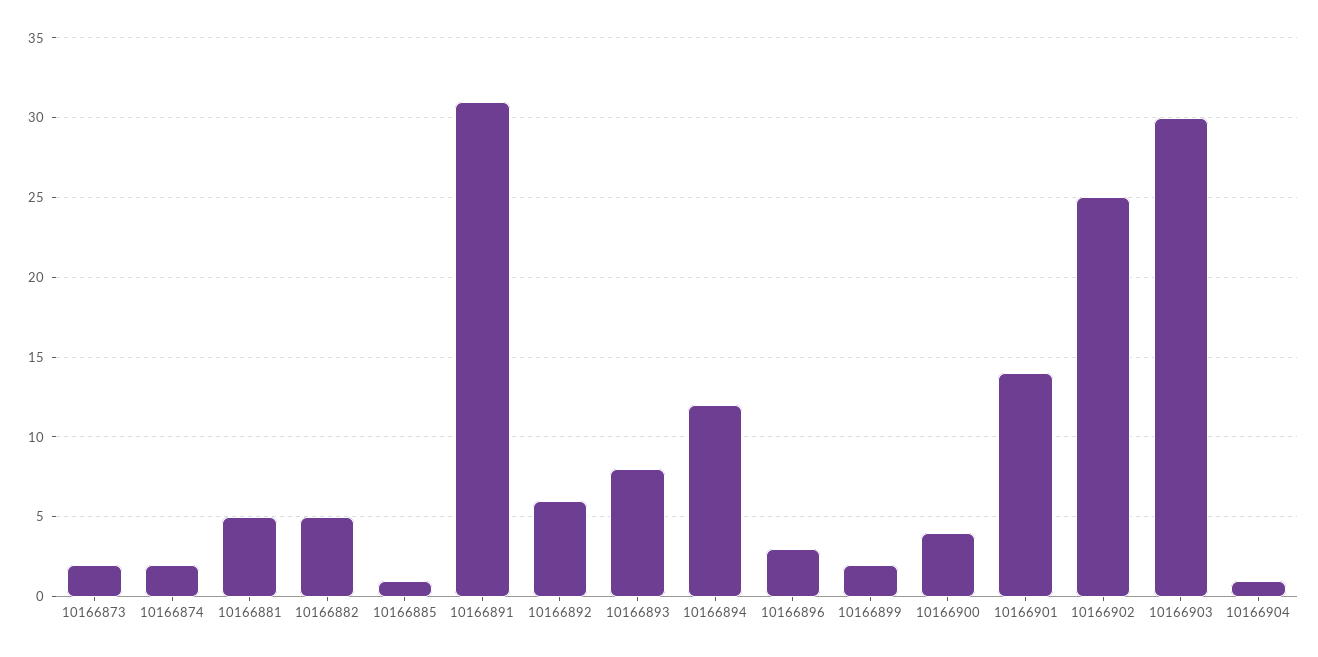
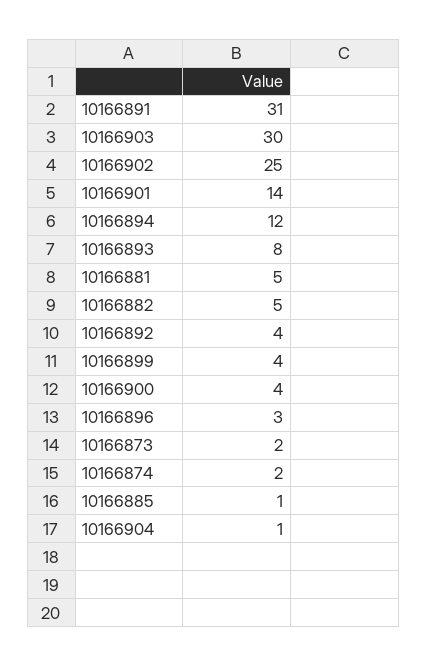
10166892: 6 -> 4
10166899: 2 -> 4

